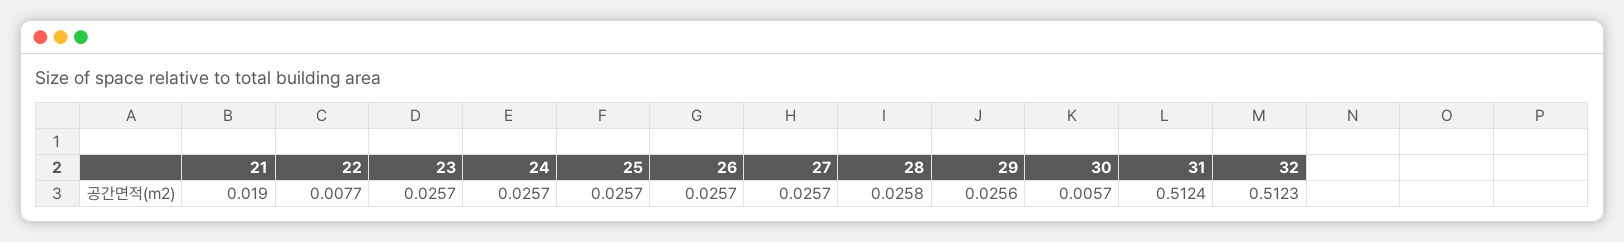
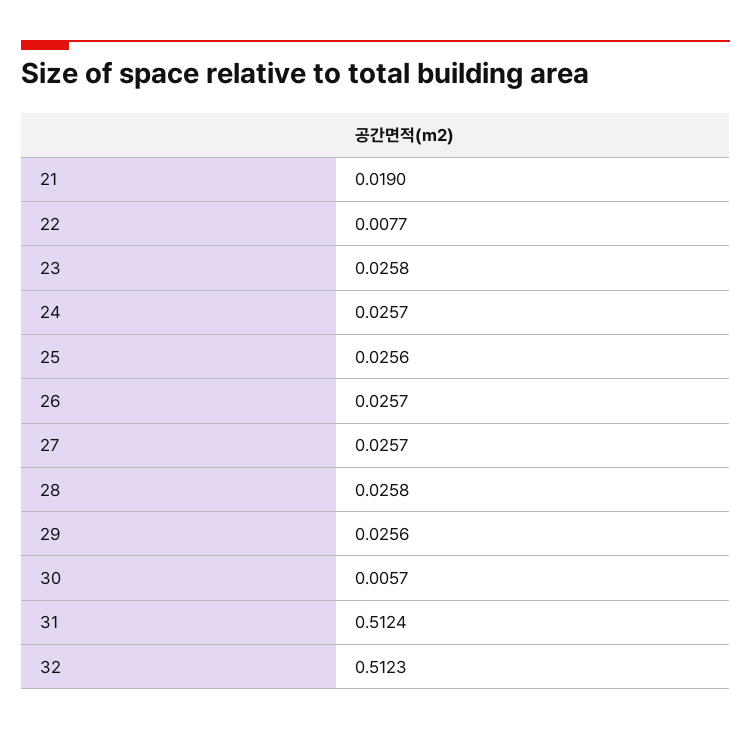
23: 0.0257 -> 0.0258
25: 0.0257 -> 0.0256

